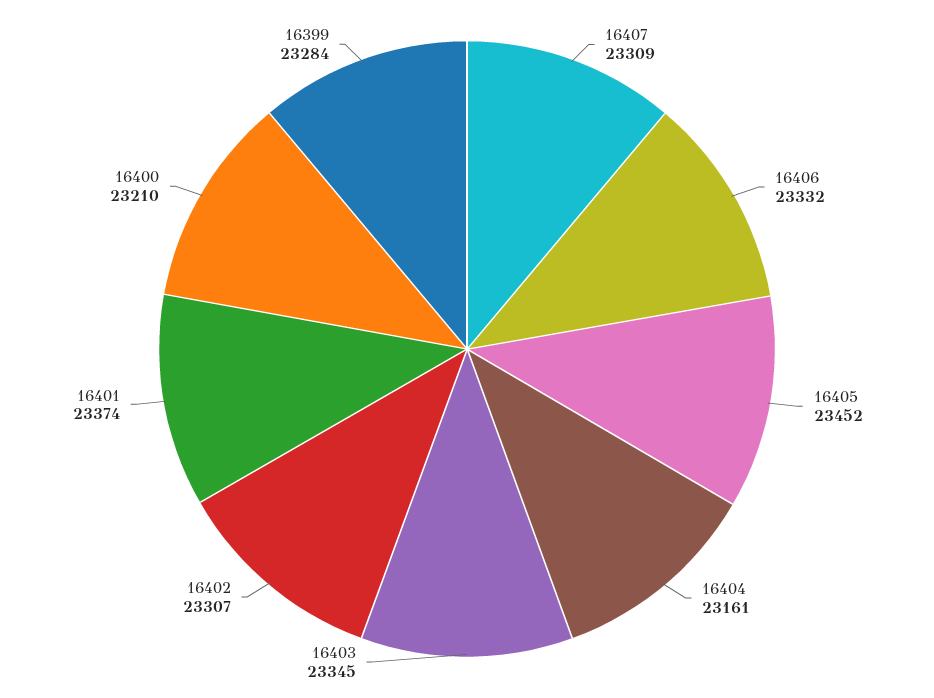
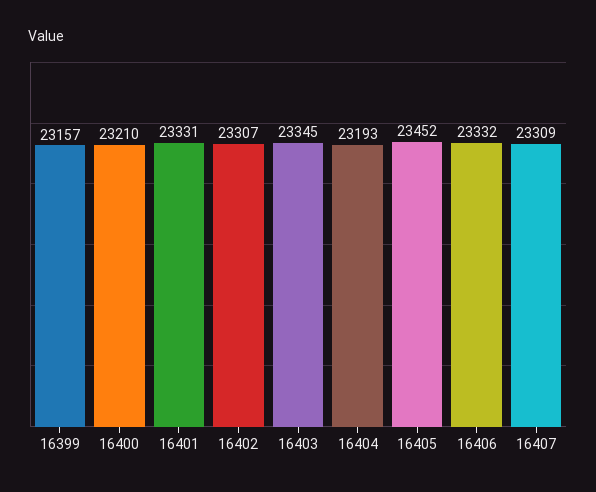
16404: 23161 -> 23193
16401: 23374 -> 23331
16399: 23284 -> 23157

